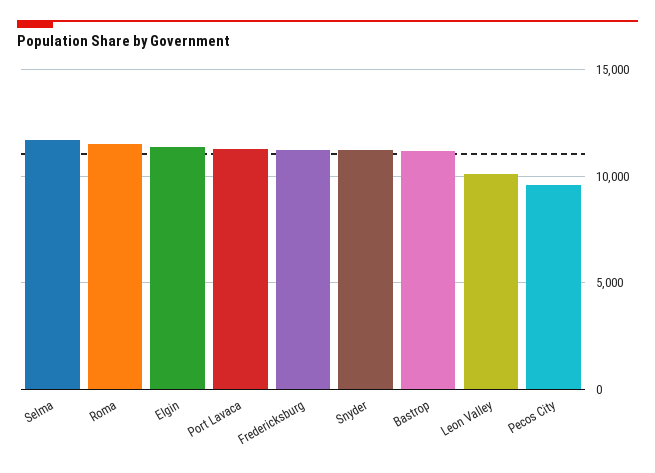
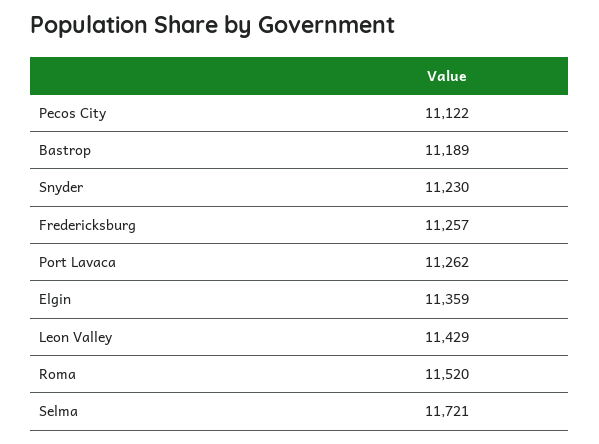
Leon Valley: 10000 -> 11429
Pecos City: 9500 -> 11122

